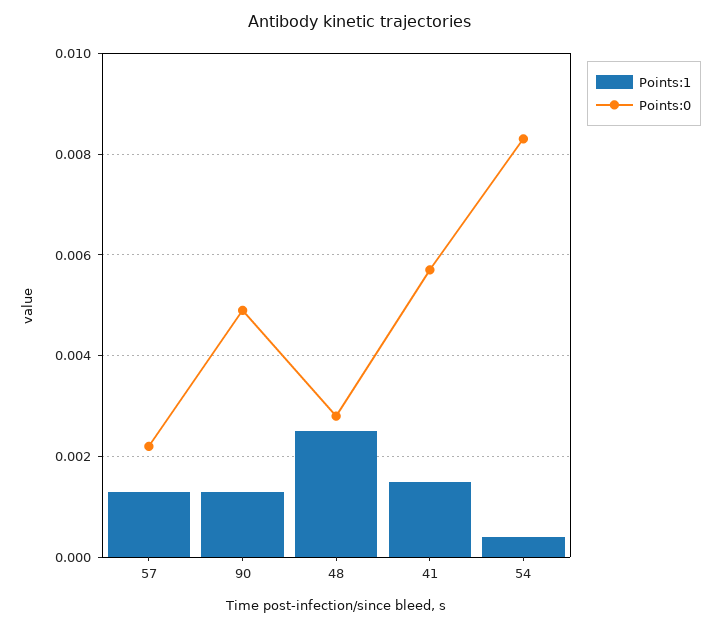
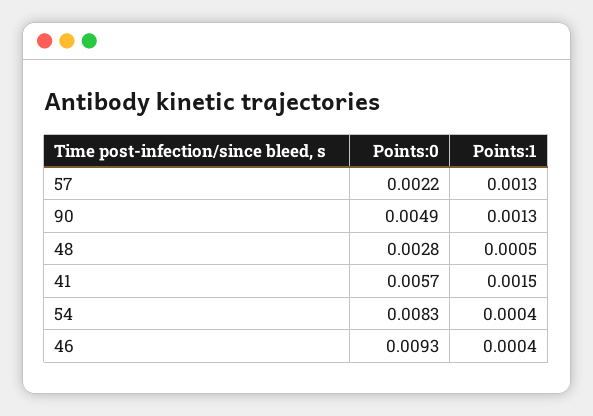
Points:1, 48: 0.0025 -> 0.0005
Points:0, 46: none -> 0.0093
Points:1, 46: none -> 0.0004

